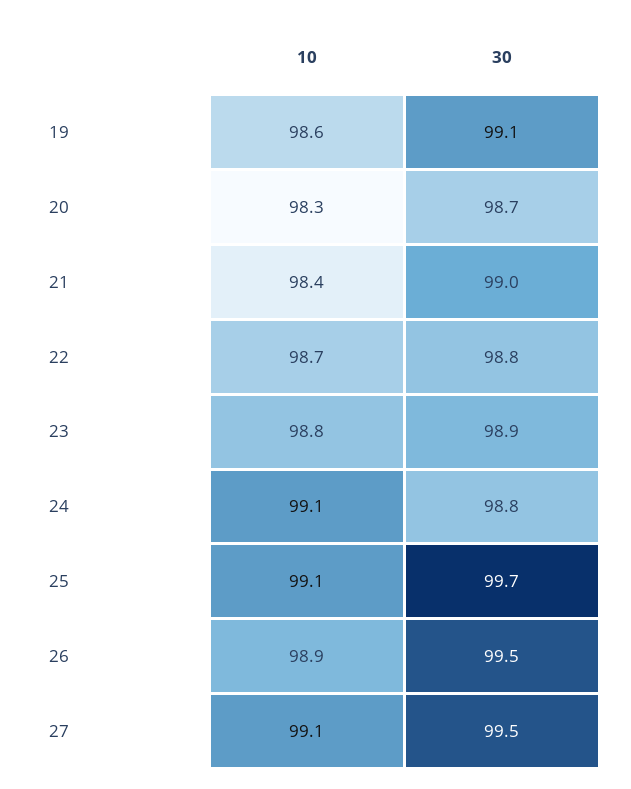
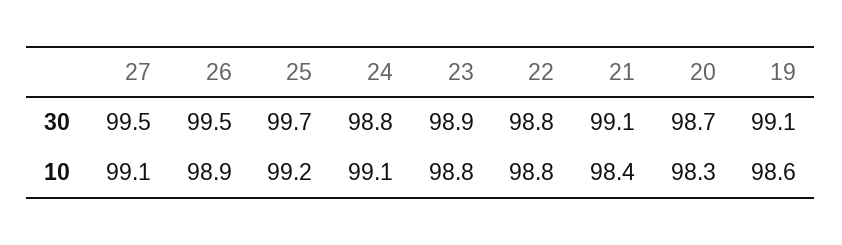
30, 21: 99 -> 99.1
10, 22: 98.7 -> 98.8
10, 25: 99.1 -> 99.2

